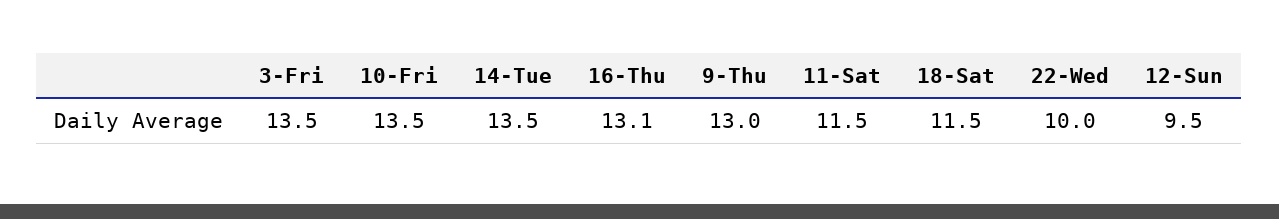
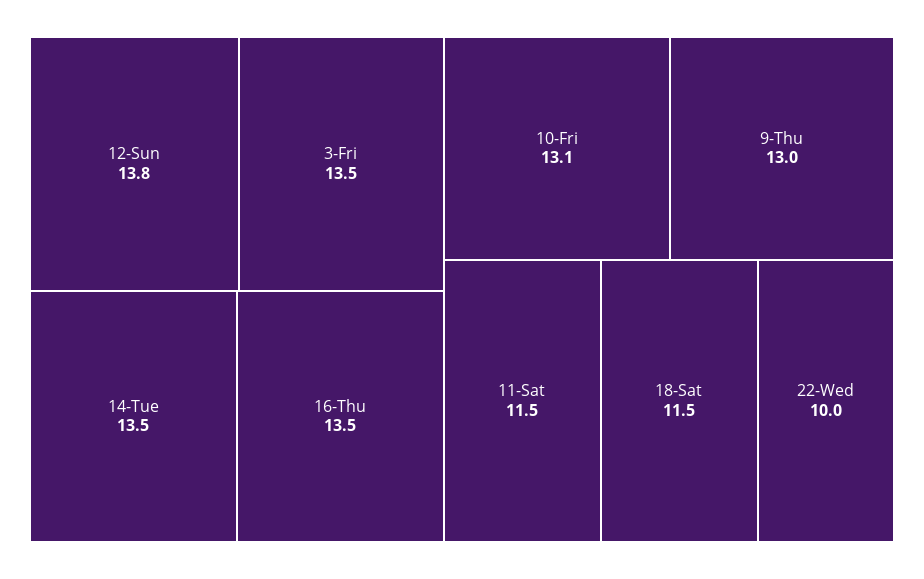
10-Fri: 13.5 -> 13.1
16-Thu: 13.1 -> 13.5
12-Sun: 9.5 -> 13.8

